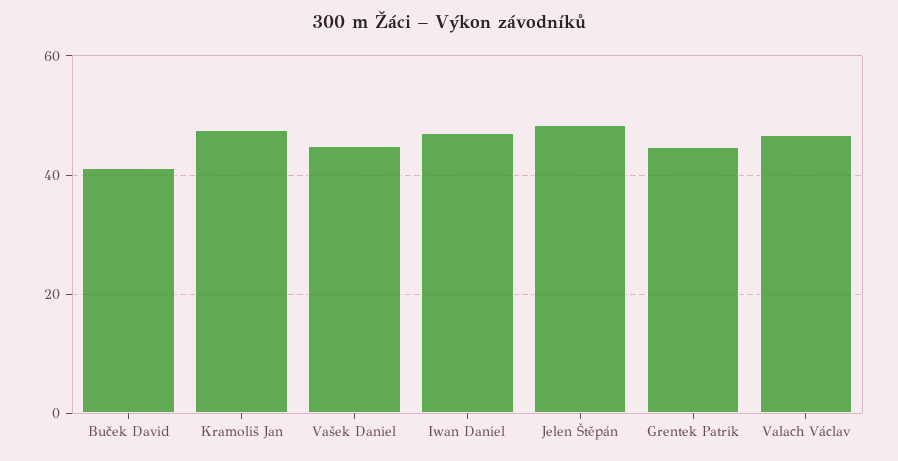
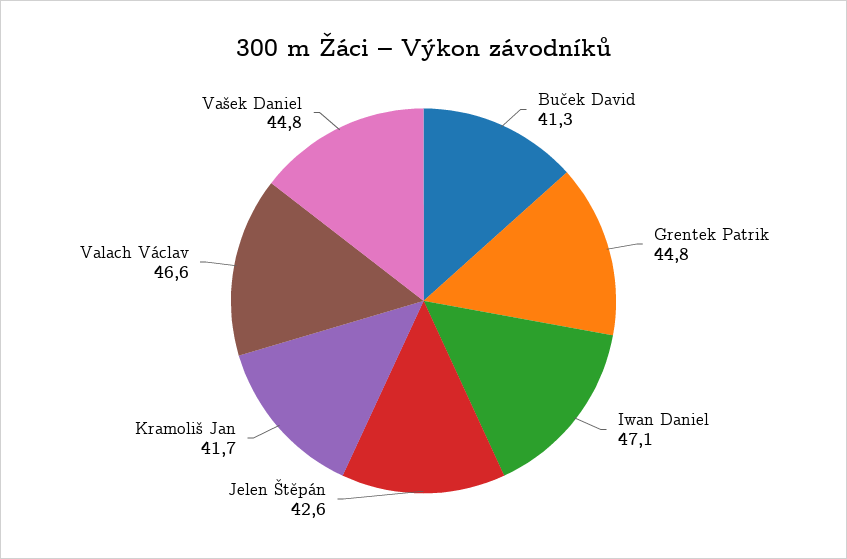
Kramoliš Jan: 48 -> 41.7
Jelen Štěpán: 48 -> 42.6

